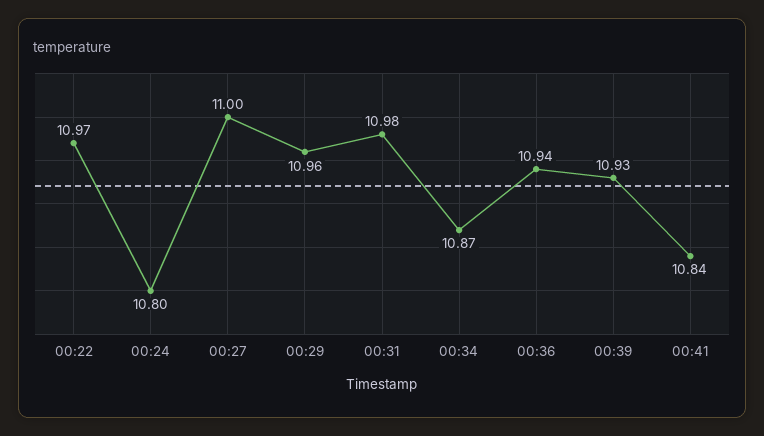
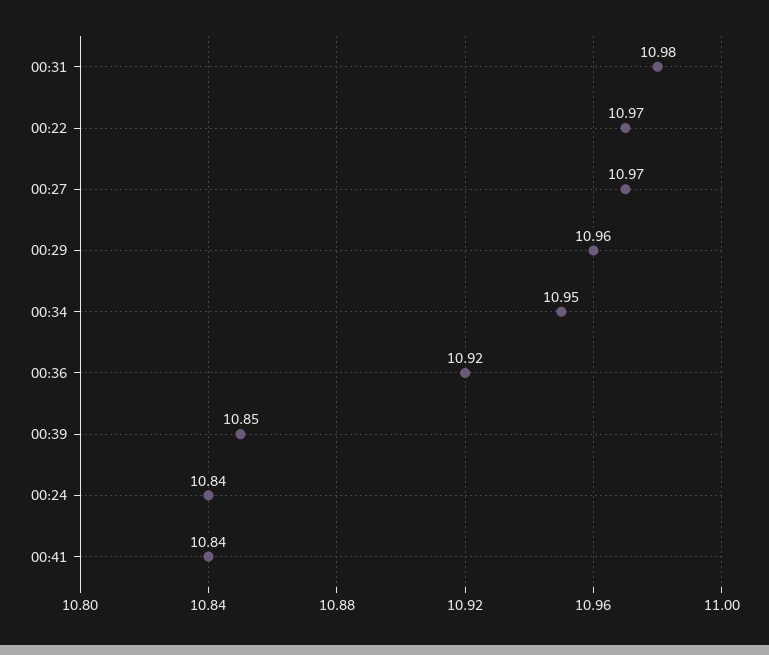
00:24: 10.8 -> 10.84
00:27: 11 -> 10.97
00:34: 10.87 -> 10.95
00:36: 10.94 -> 10.92
00:39: 10.93 -> 10.85

